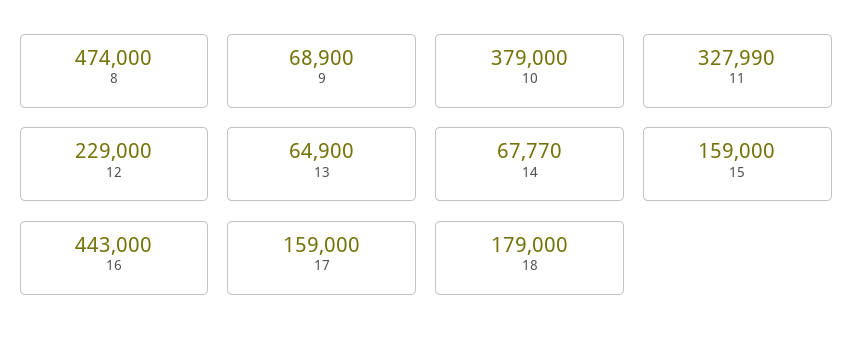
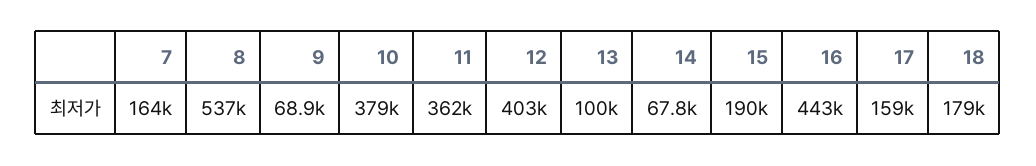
8: 474000 -> 537000
11: 327990 -> 362000
12: 229000 -> 403000
13: 64900 -> 100000
15: 159000 -> 190000
7: none -> 164000

